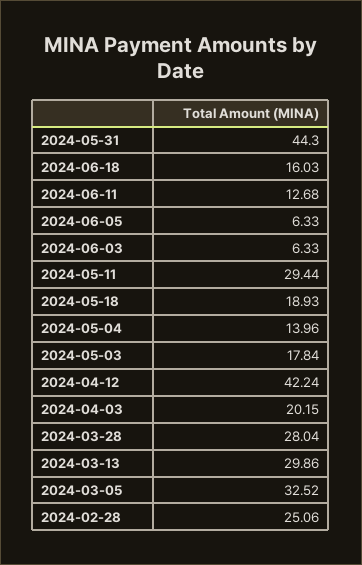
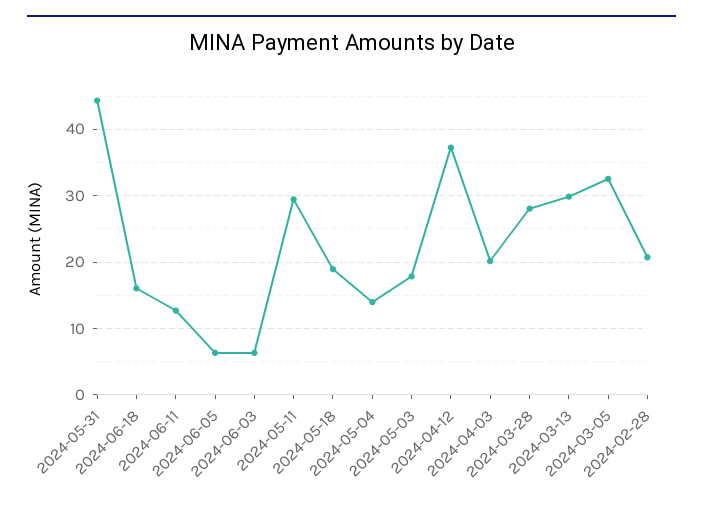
2024-04-12: 42.24 -> 37
2024-02-28: 25.06 -> 21

